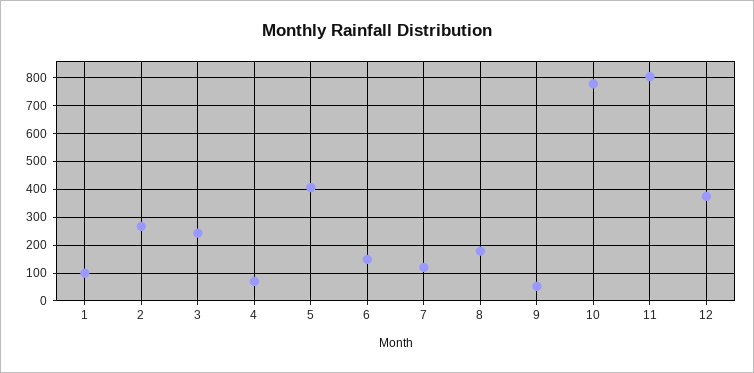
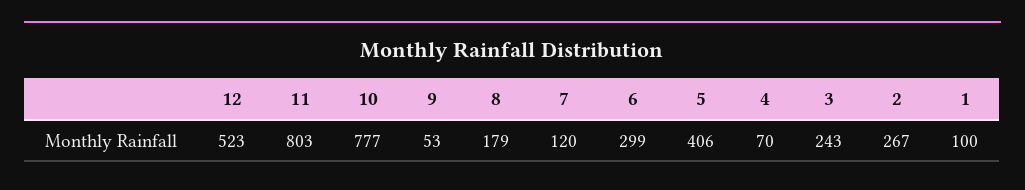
6: 150 -> 299
12: 375 -> 523

